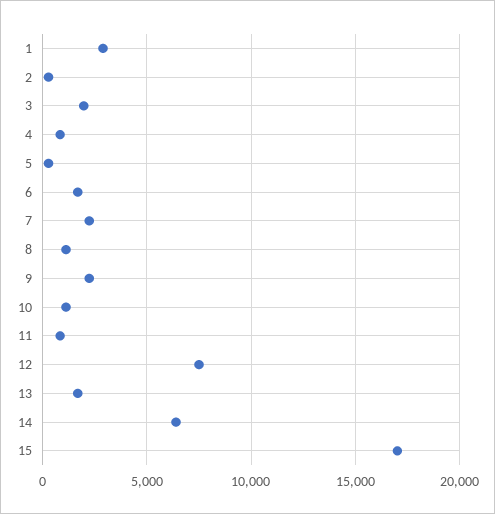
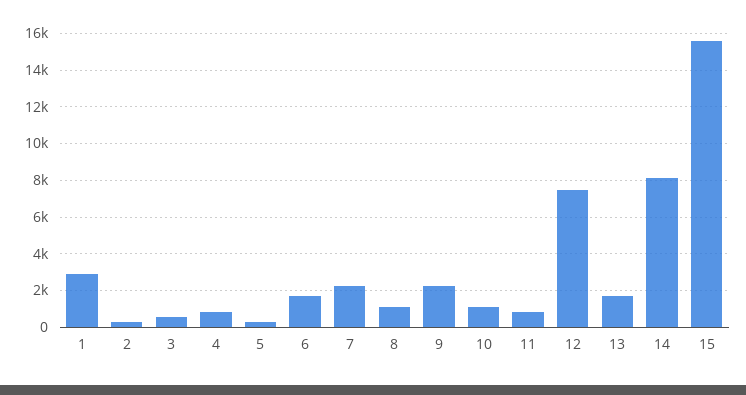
3: 2000 -> 500
14: 6500 -> 8000
15: 17000 -> 15500

